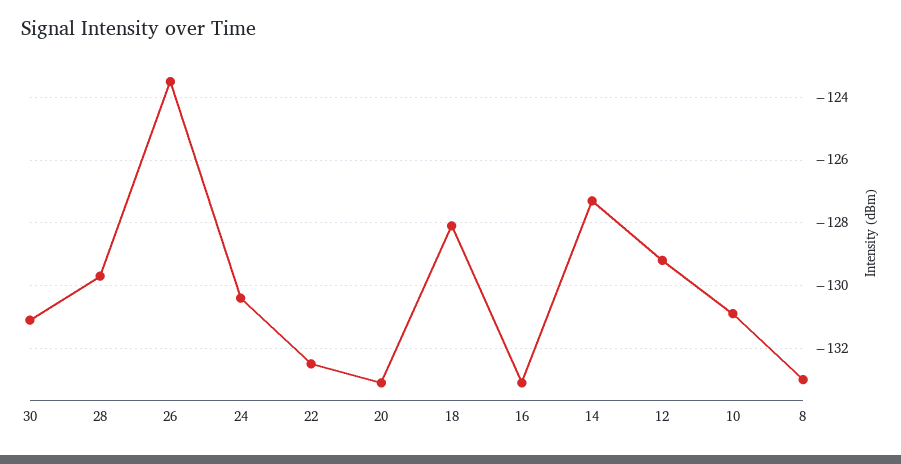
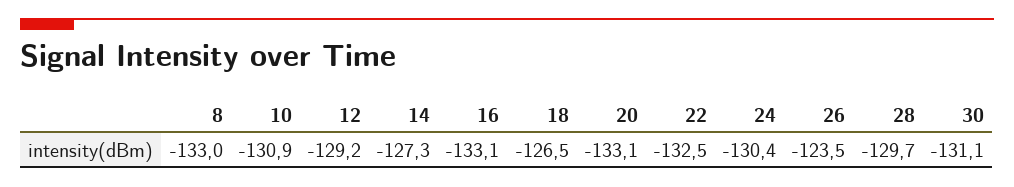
18: -128 -> -126.5

